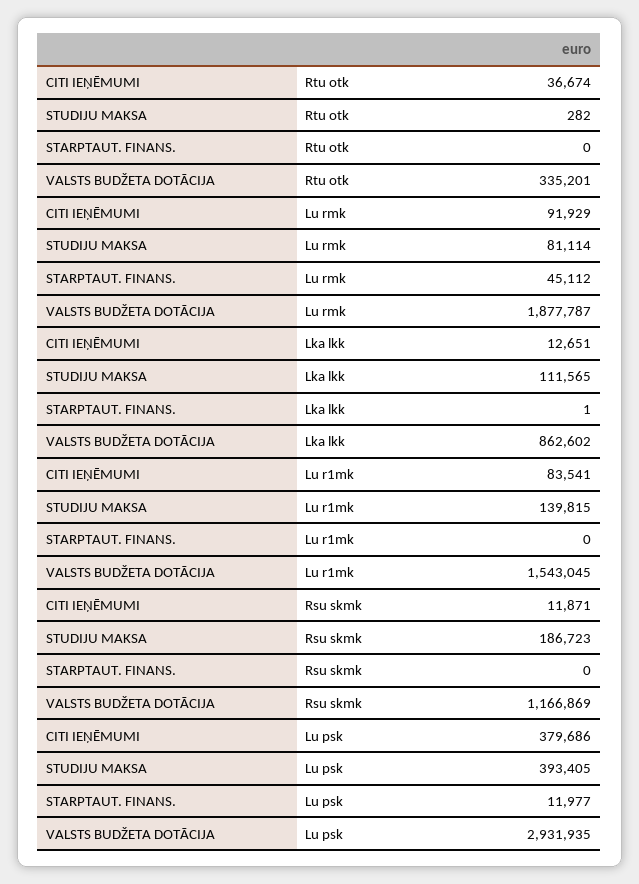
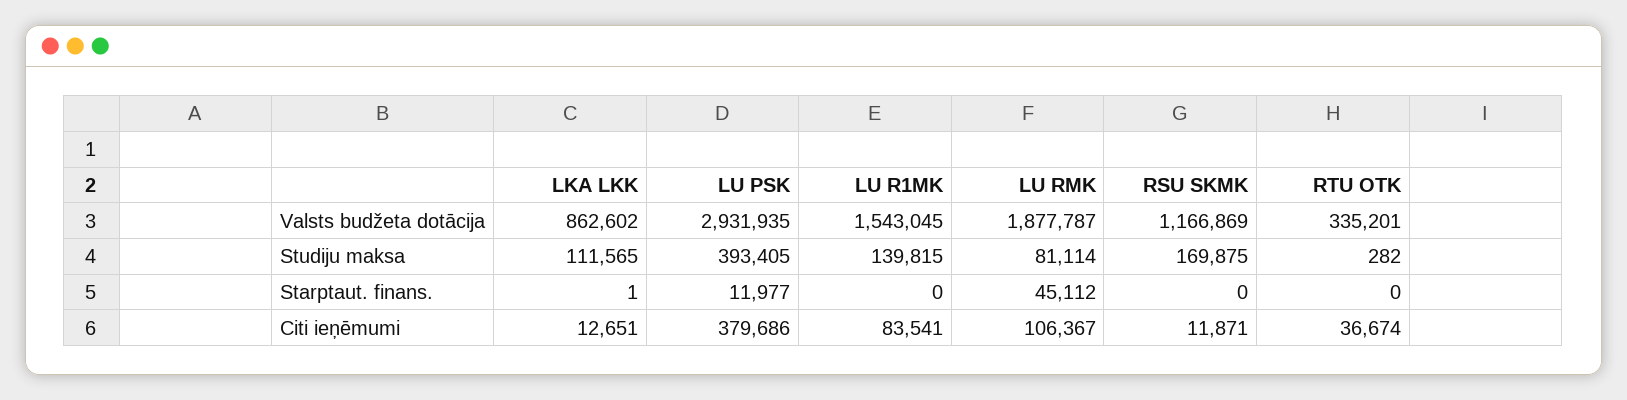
CITI IEŅĒMUMI, Lu rmk: 91929 -> 106367
STUDIJU MAKSA, Rsu skmk: 186723 -> 169875

